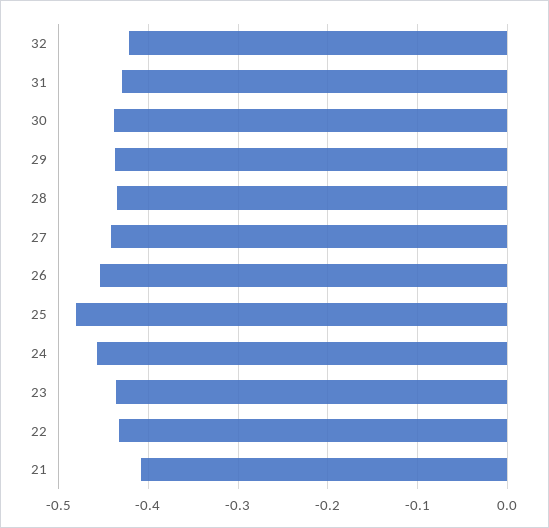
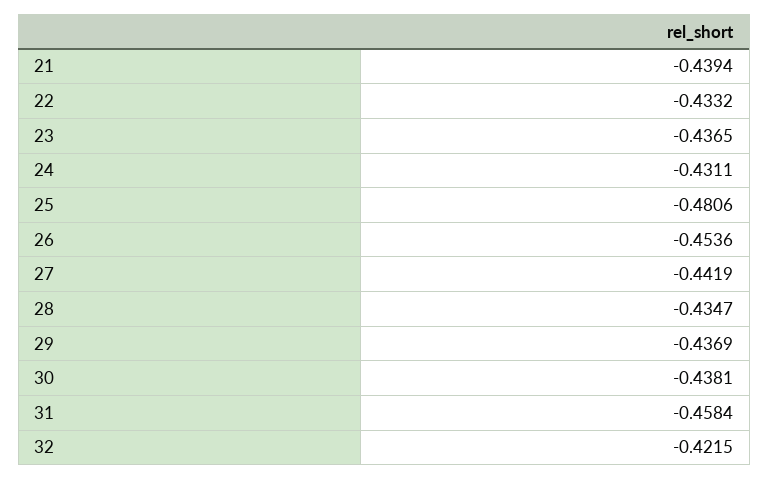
31: -0.43 -> -0.4584
24: -0.46 -> -0.4311
21: -0.41 -> -0.4394

